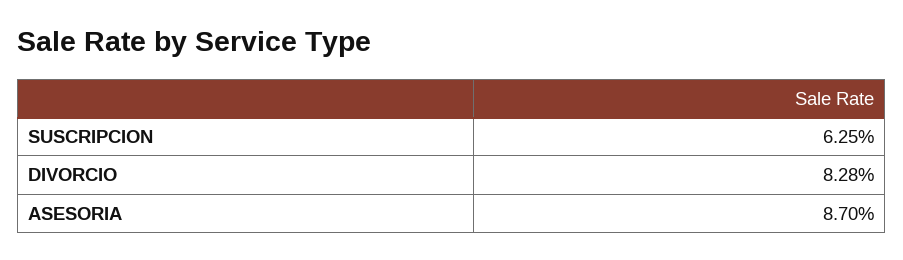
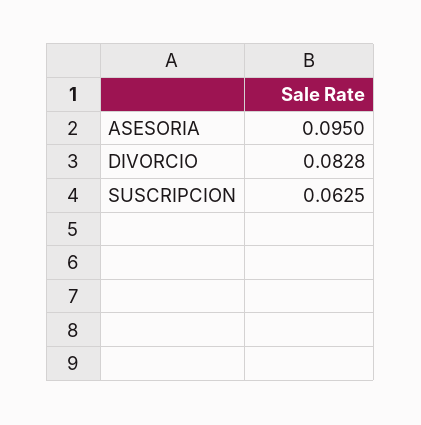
ASESORIA: 0.087 -> 0.095

